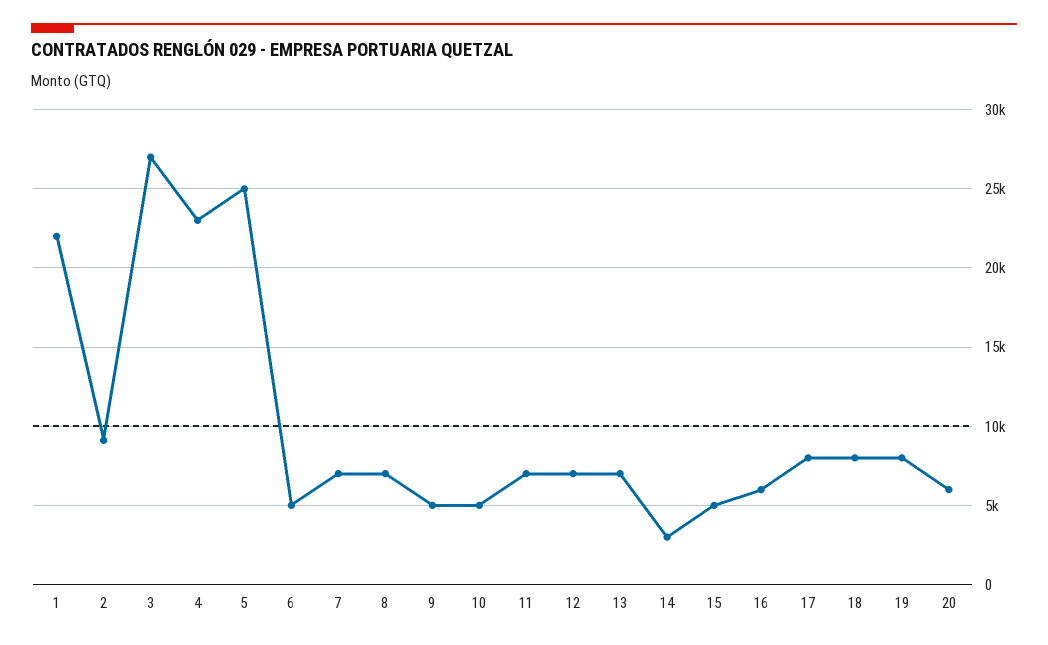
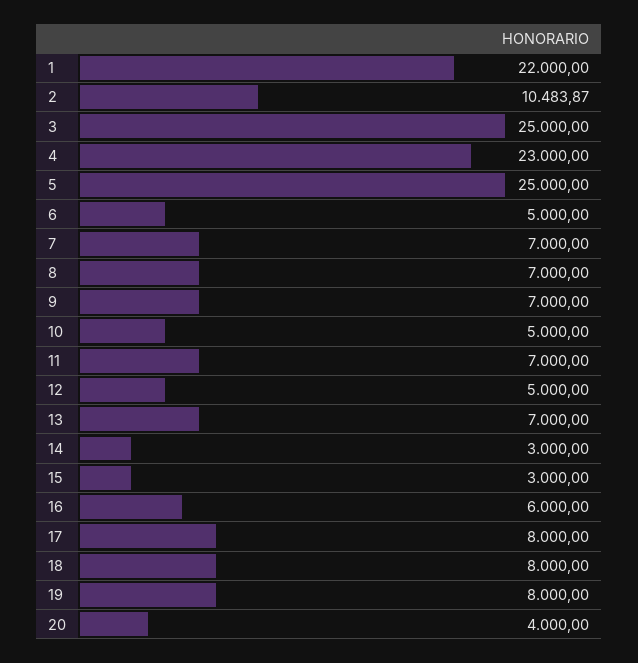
2: 9000 -> 10483.87
3: 27000 -> 25000
9: 5000 -> 7000
12: 7000 -> 5000
15: 5000 -> 3000
20: 6000 -> 4000

